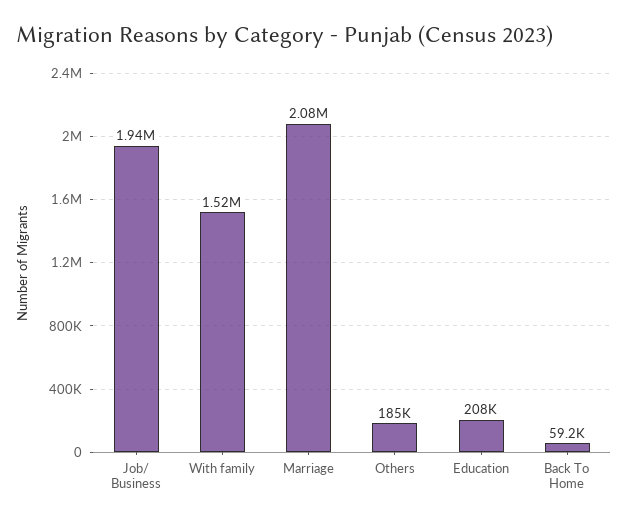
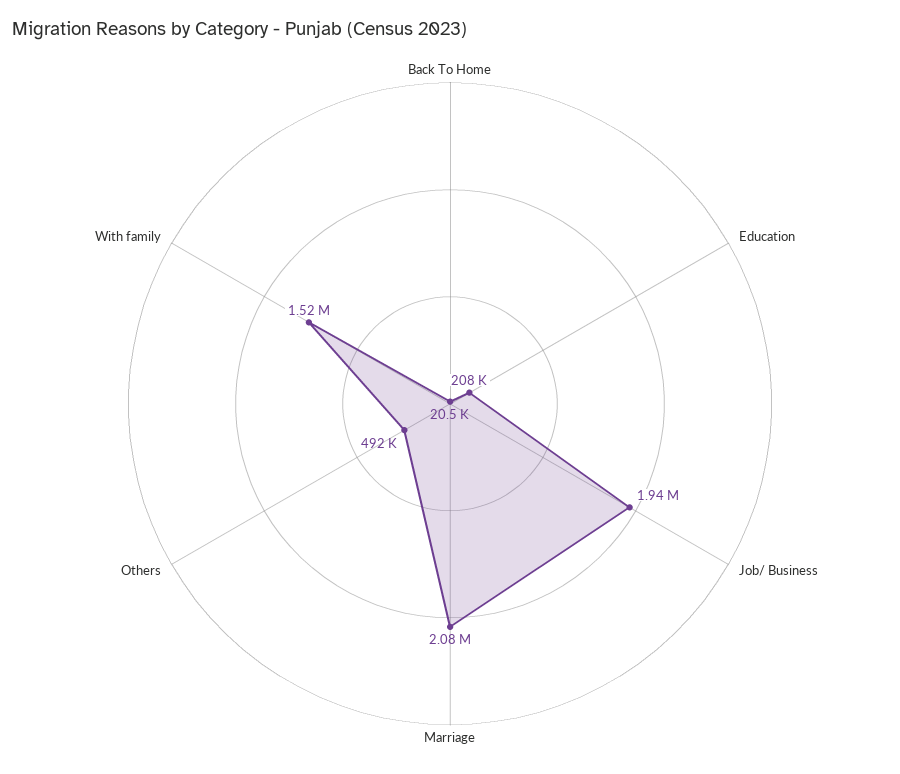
Others: 185000 -> 492000
Back To Home: 59200 -> 20500

